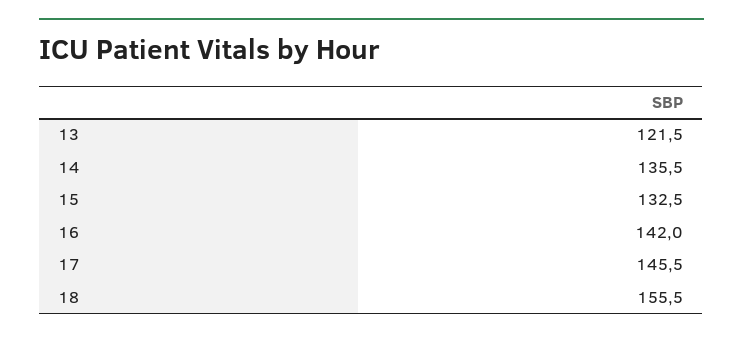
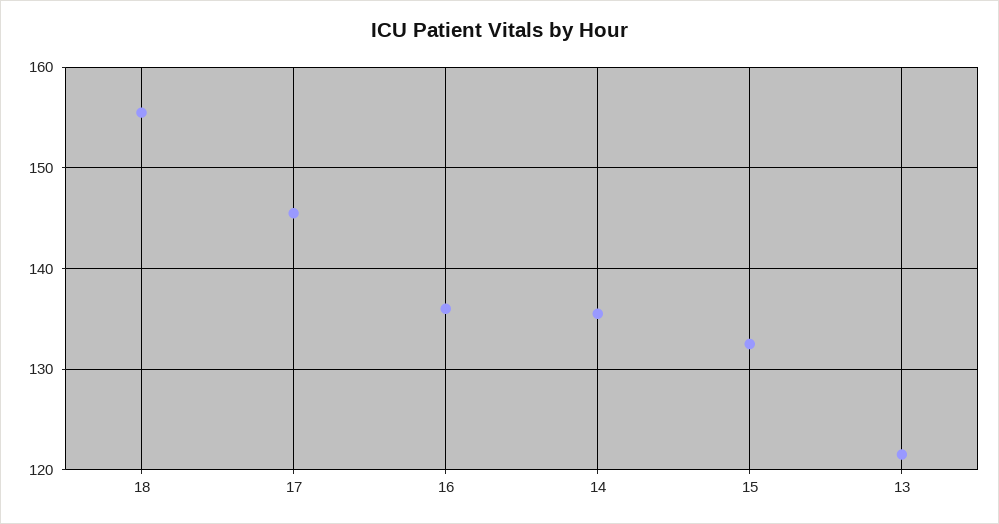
16: 142 -> 136

